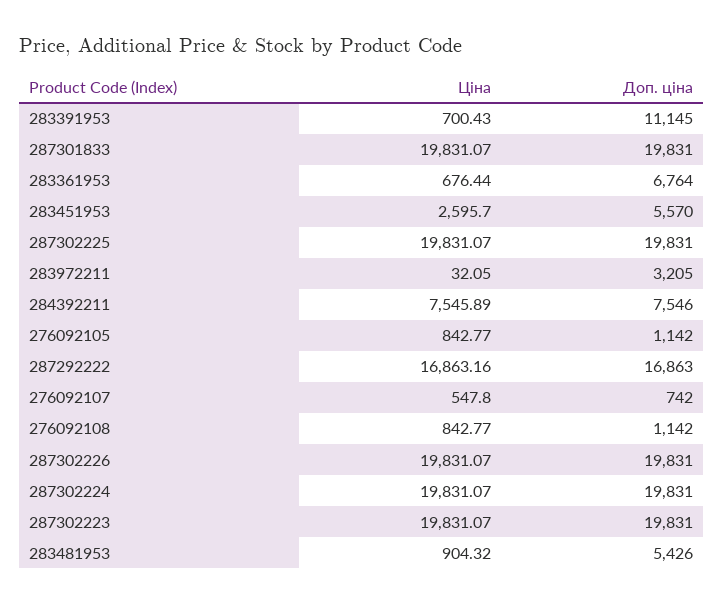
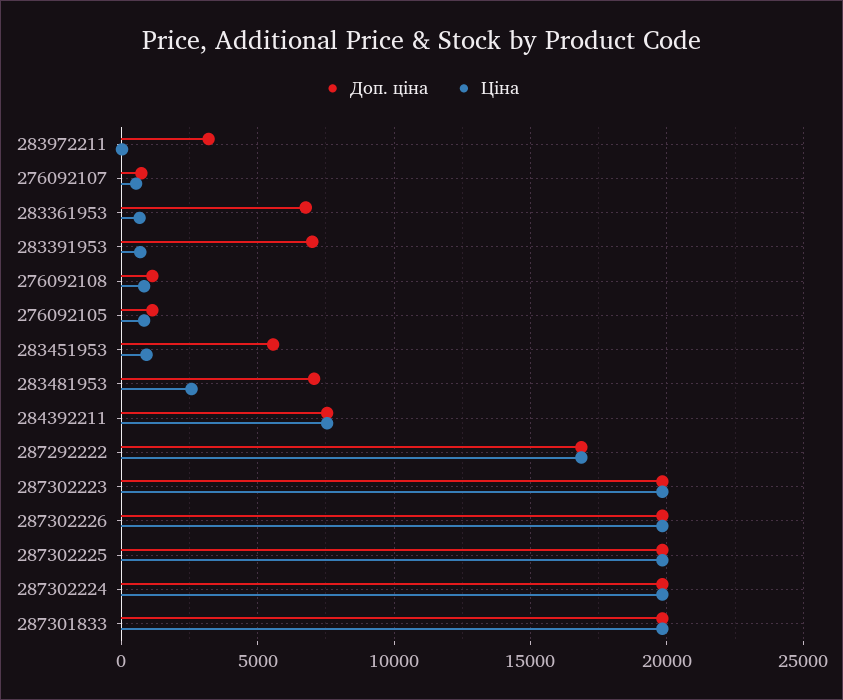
Доп. ціна, 283391953: 11145 -> 7000
Ціна, 283451953: 2595.7 -> 1000
Ціна, 283481953: 904.32 -> 2500
Доп. ціна, 283481953: 5426 -> 7000

